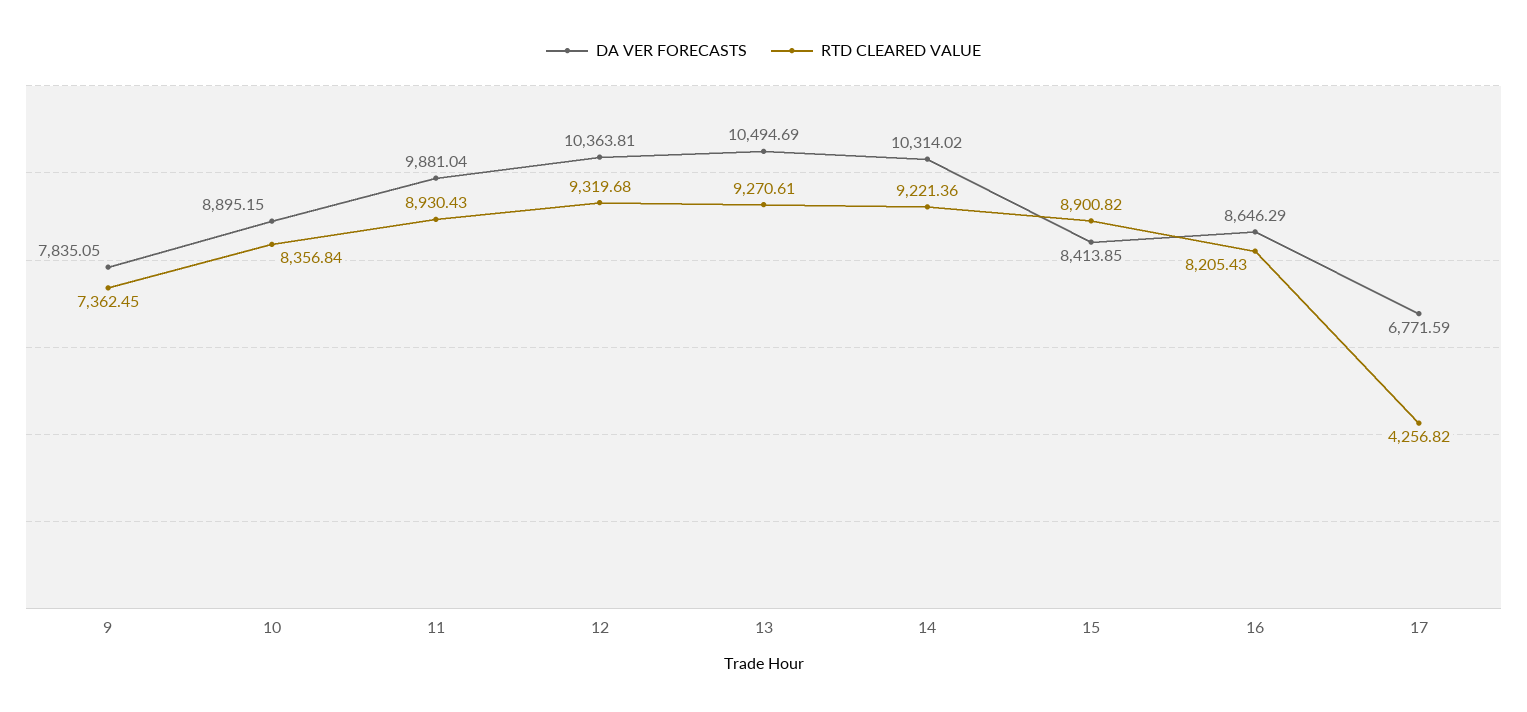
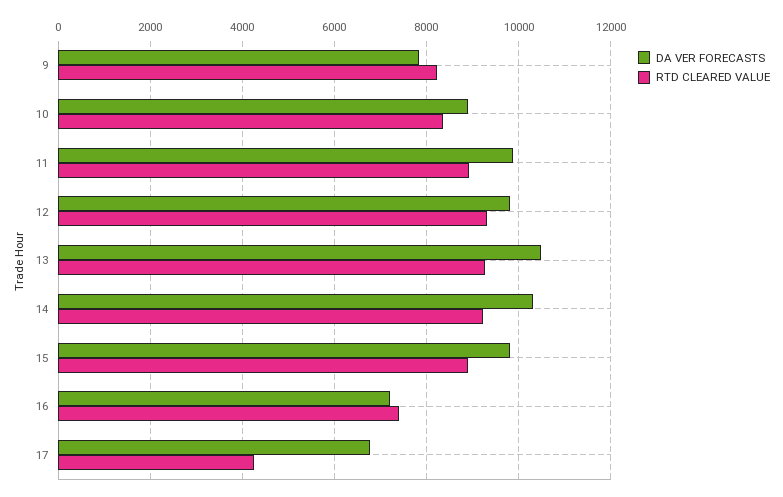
RTD CLEARED VALUE, 9: 7362.45 -> 8200
DA VER FORECASTS, 12: 10363.81 -> 9800
DA VER FORECASTS, 15: 8413.85 -> 9800
DA VER FORECASTS, 16: 8646.29 -> 7200
RTD CLEARED VALUE, 16: 8205.43 -> 7400

